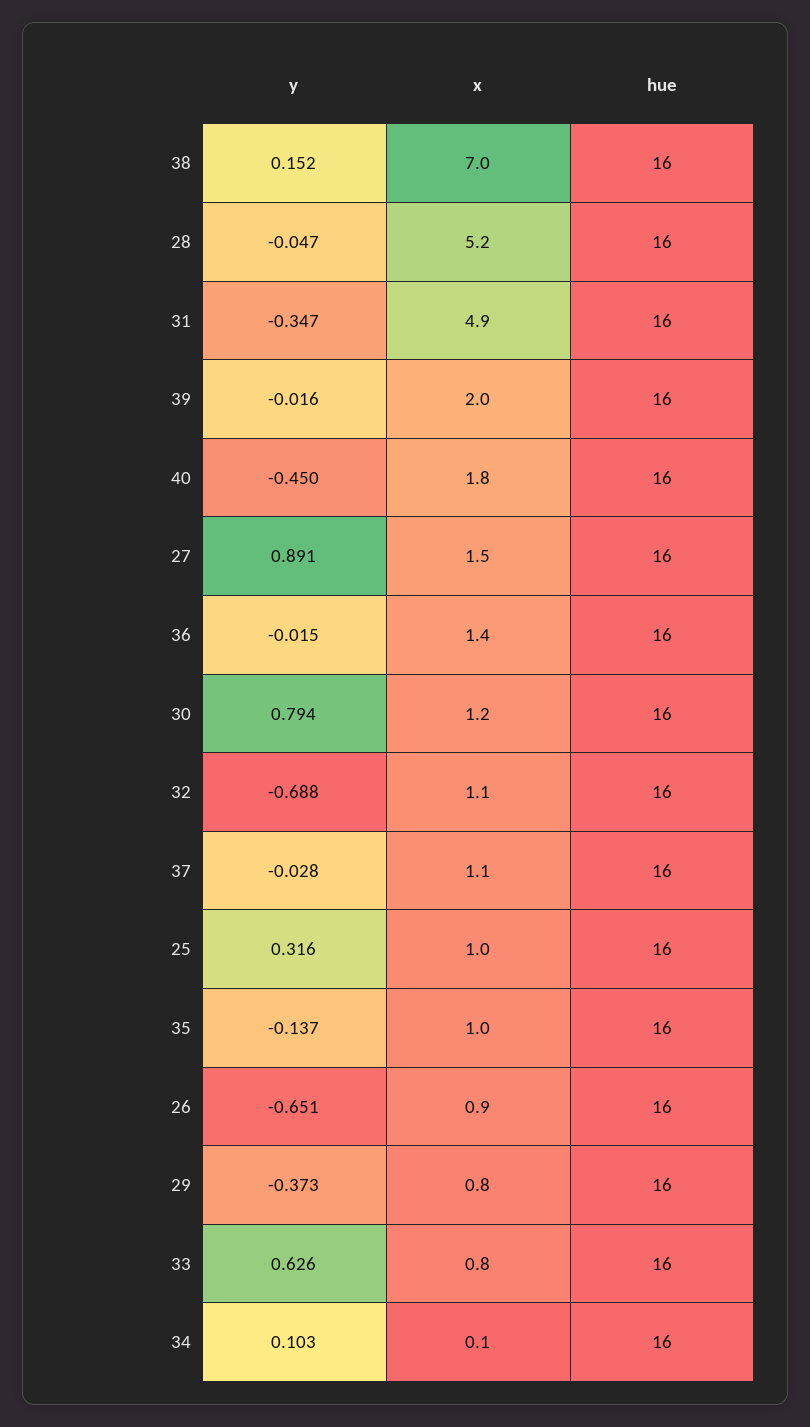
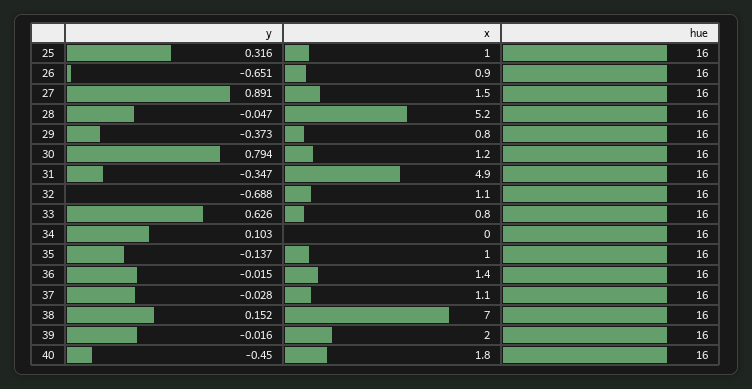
x, 34: 0.1 -> 0

